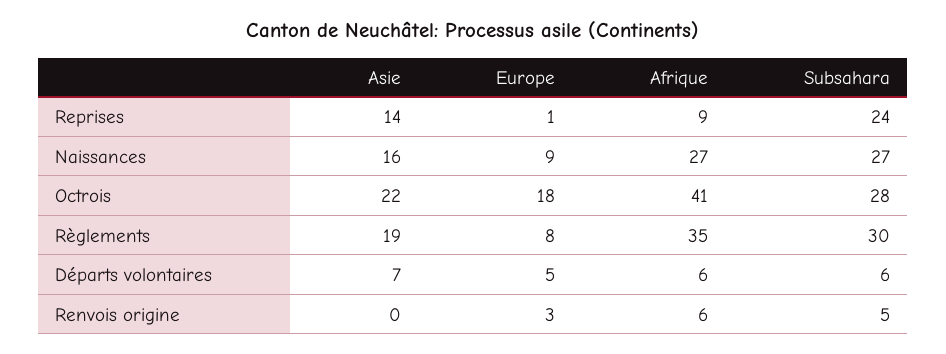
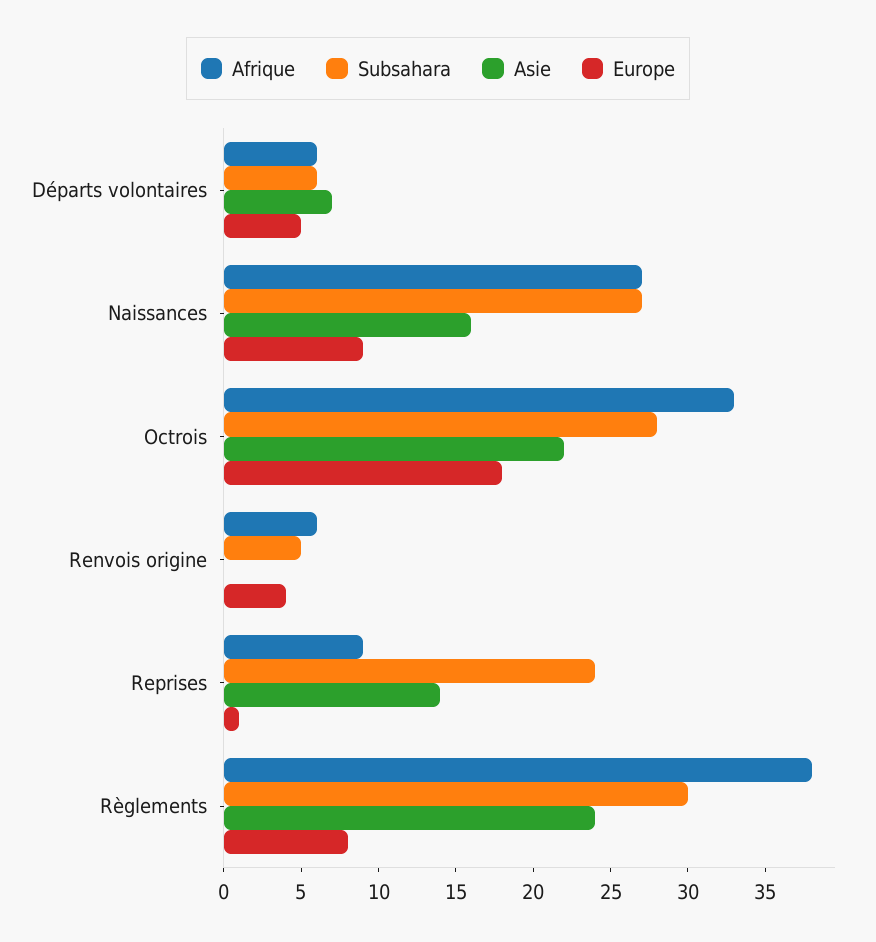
Afrique, Octrois: 41 -> 33
Asie, Règlements: 19 -> 24
Afrique, Règlements: 35 -> 38
Europe, Renvois origine: 3 -> 4

